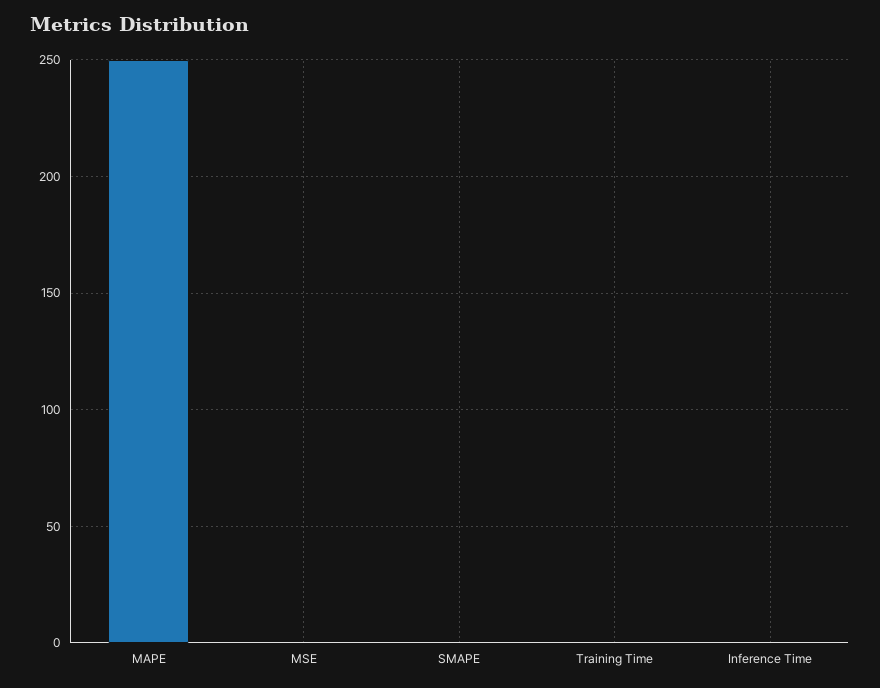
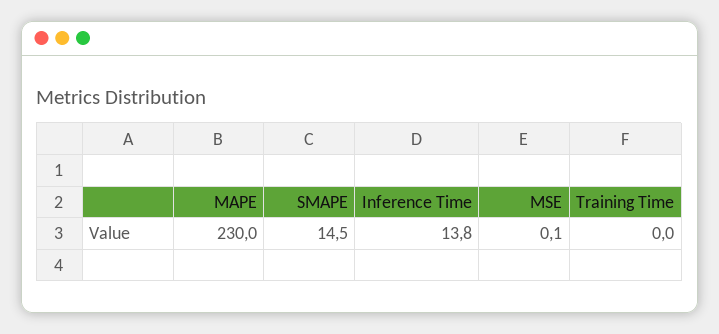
MAPE: 250 -> 230
SMAPE: 0 -> 14.5
Inference Time: 0 -> 13.8

